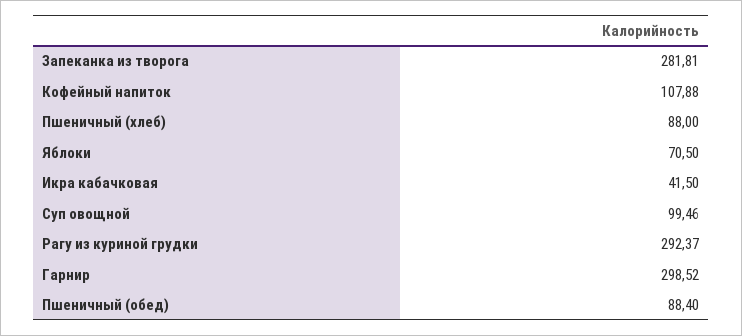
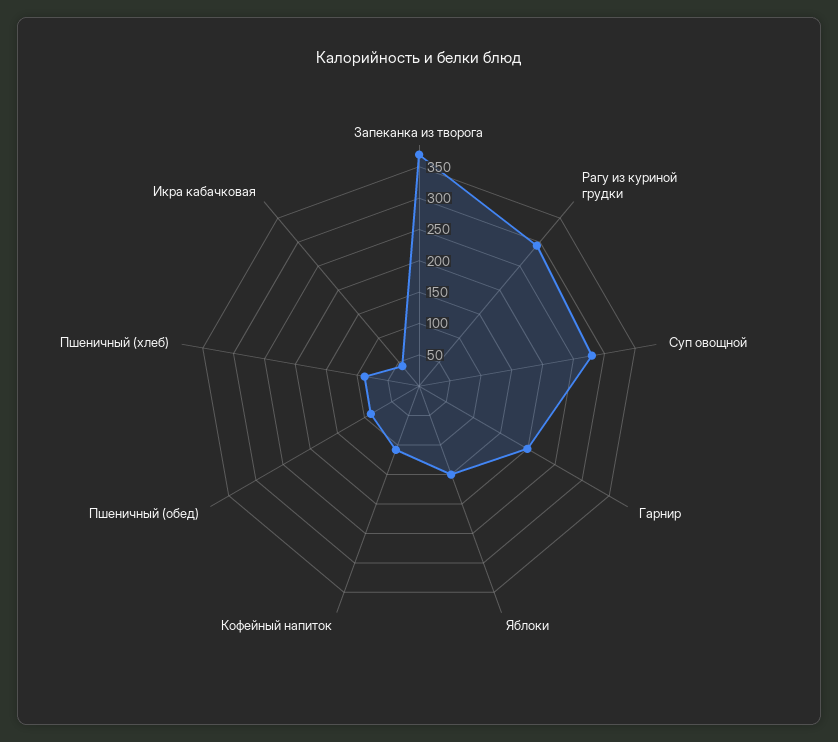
Запеканка из творога: 281.81 -> 375
Яблоки: 70.5 -> 150
Суп овощной: 99.46 -> 275
Гарнир: 298.52 -> 200

